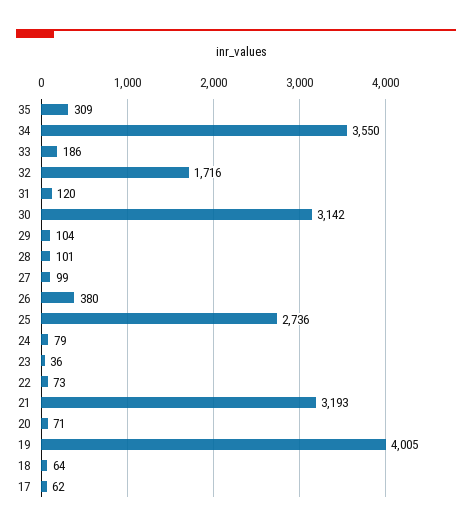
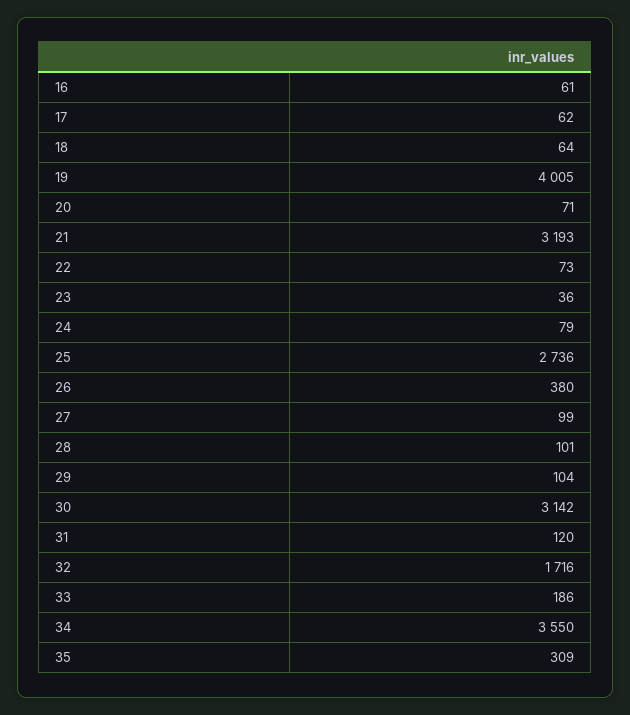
16: none -> 61

